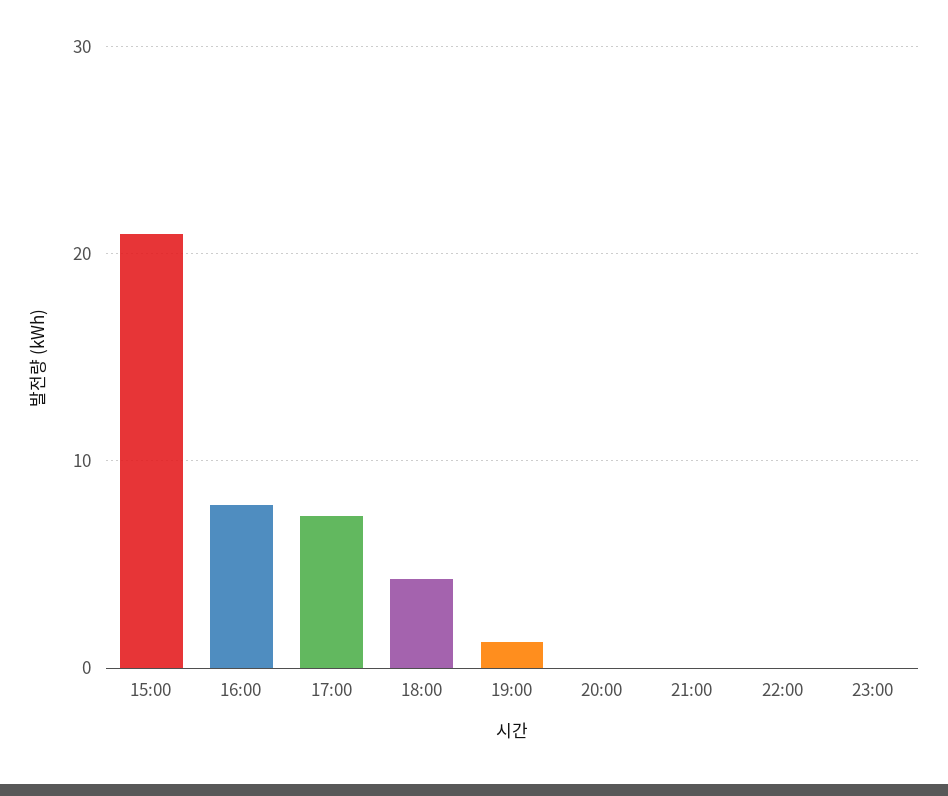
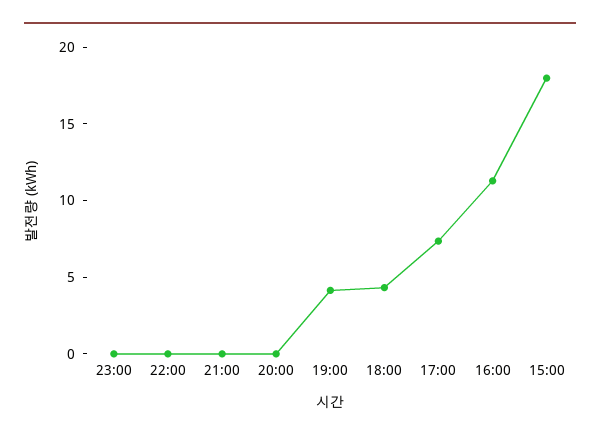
15:00: 21 -> 18
16:00: 8 -> 11
19:00: 1 -> 4

